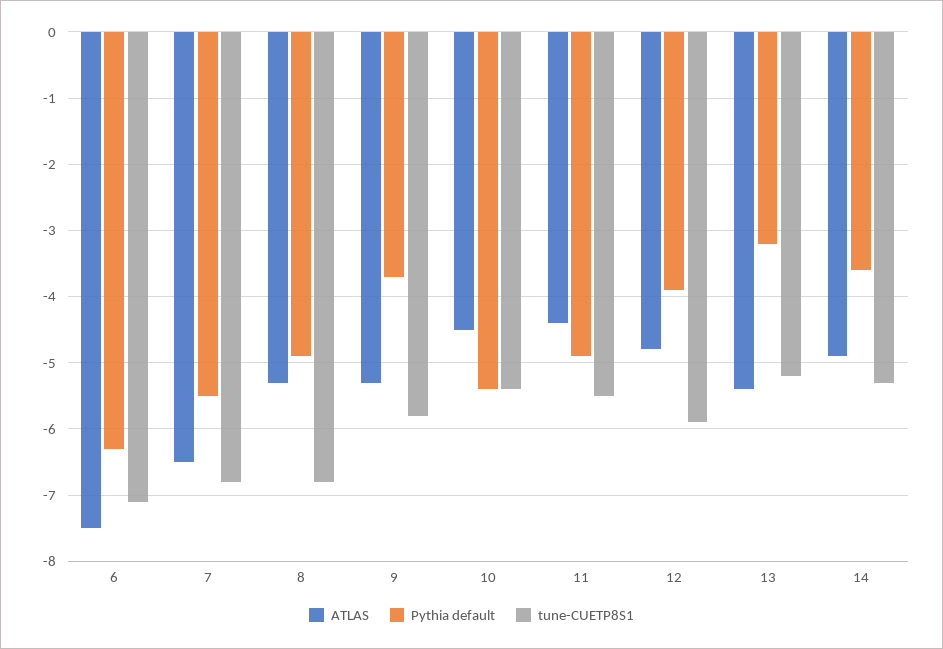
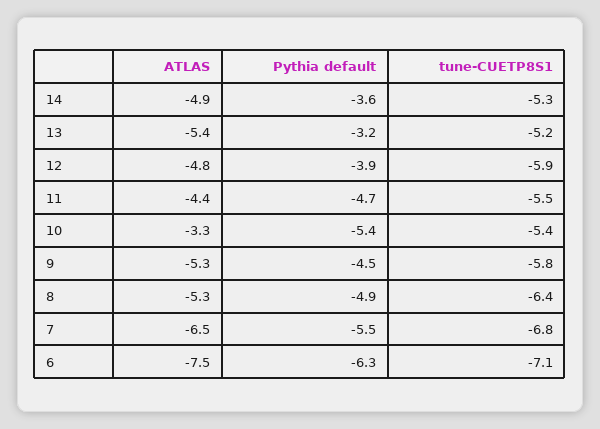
tune-CUETP8S1, 8: -6.8 -> -6.4
Pythia default, 9: -3.7 -> -4.5
ATLAS, 10: -4.5 -> -3.3
Pythia default, 11: -4.9 -> -4.7

